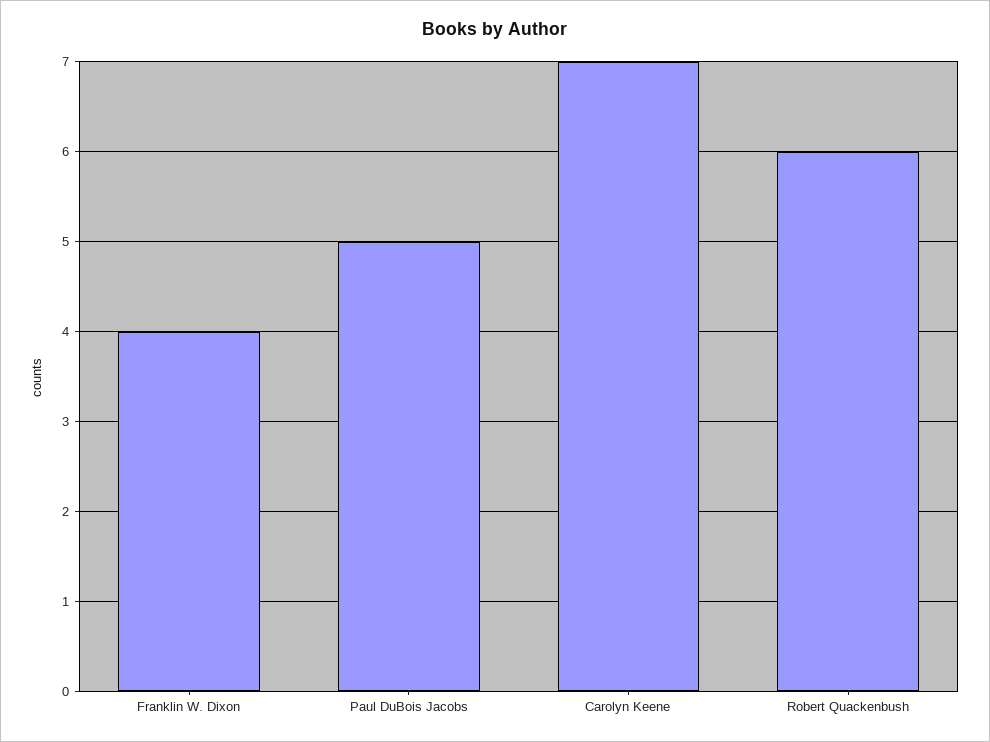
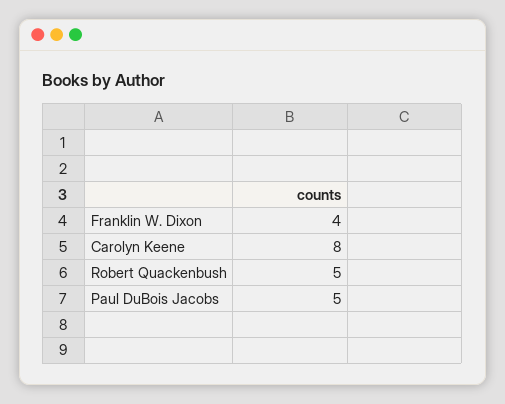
Carolyn Keene: 7 -> 8
Robert Quackenbush: 6 -> 5

